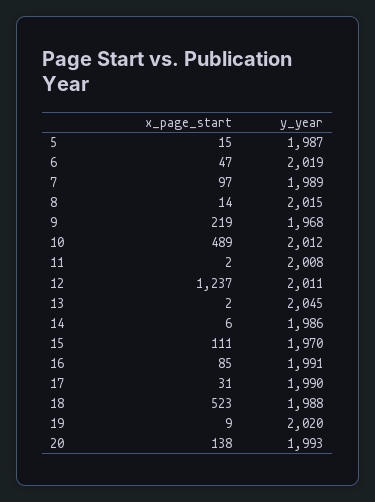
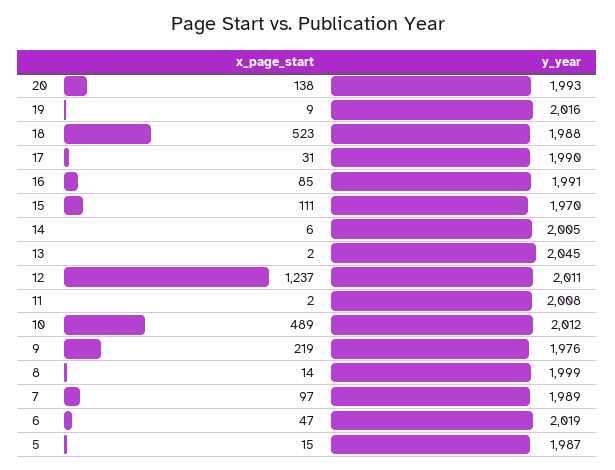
y_year, 8: 2015 -> 1999
y_year, 9: 1968 -> 1976
y_year, 14: 1986 -> 2005
y_year, 19: 2020 -> 2016

